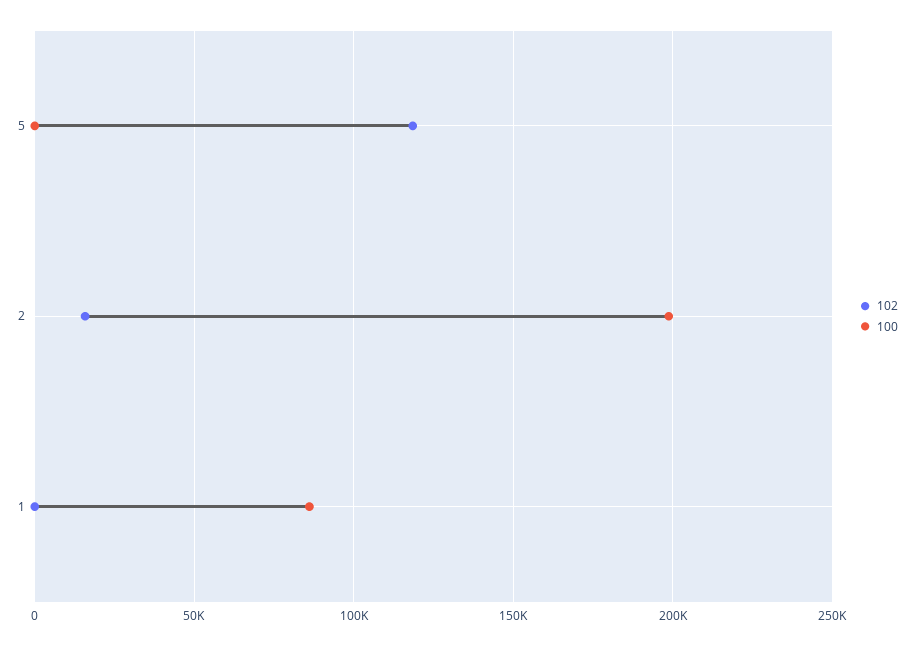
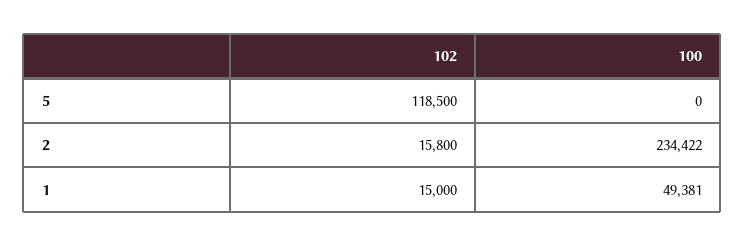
100, 2: 200000 -> 234422
102, 1: 0 -> 15000
100, 1: 85000 -> 49381

